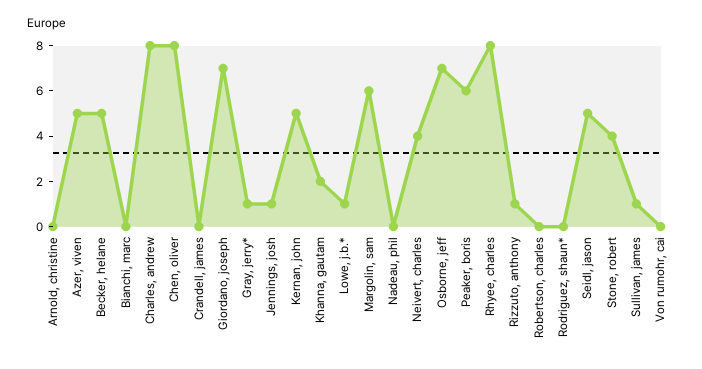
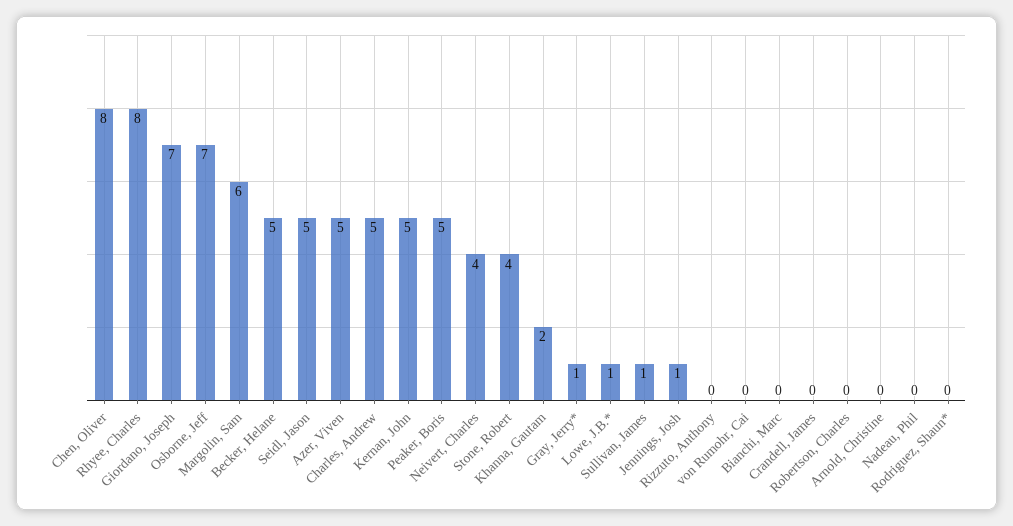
Charles, andrew: 8 -> 5
Peaker, boris: 6 -> 5
Rizzuto, anthony: 1 -> 0

